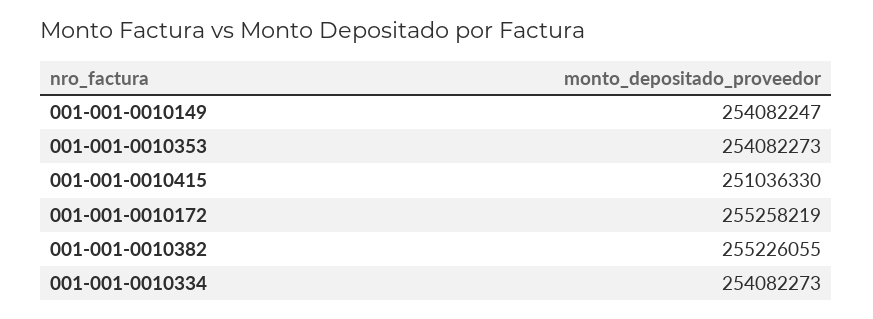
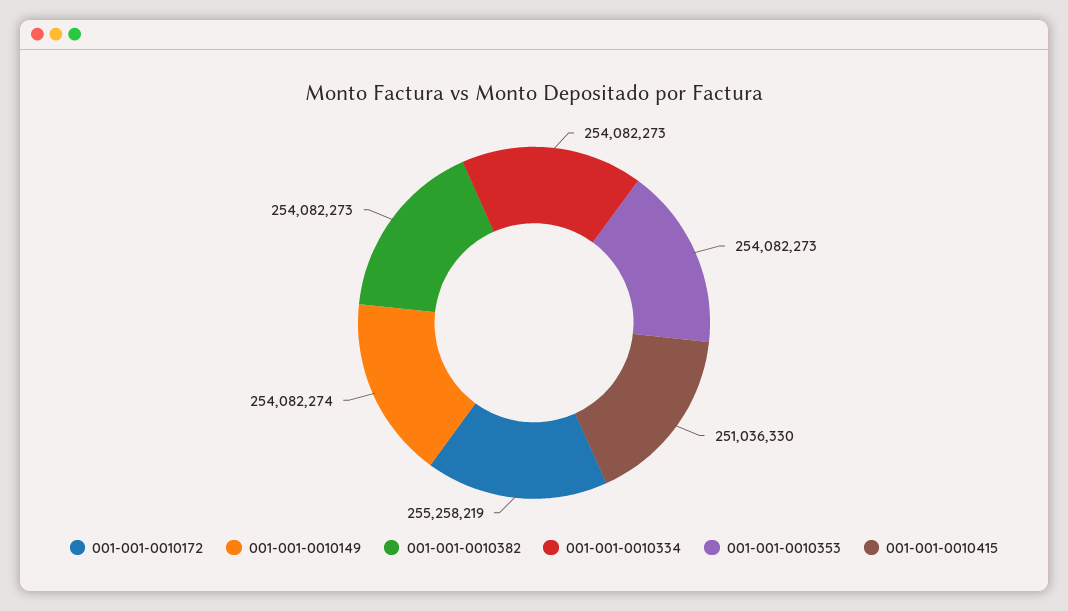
001-001-0010149: 254082247 -> 254082274
001-001-0010382: 255226055 -> 254082273

